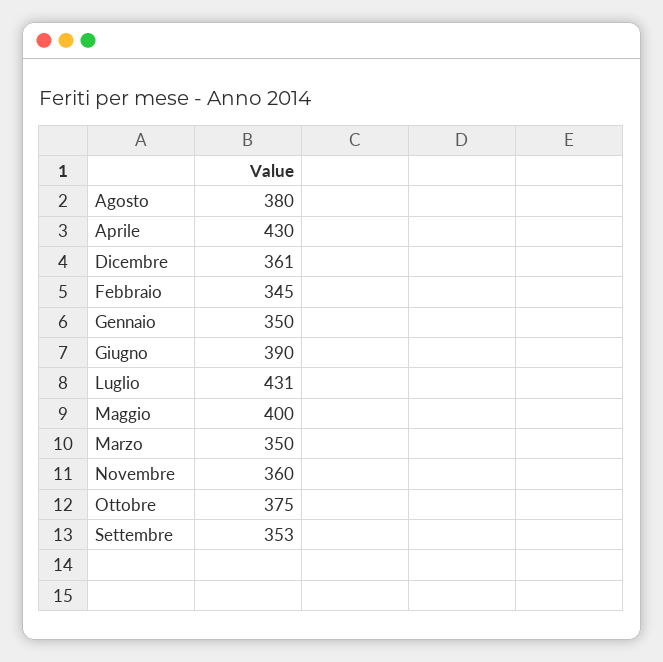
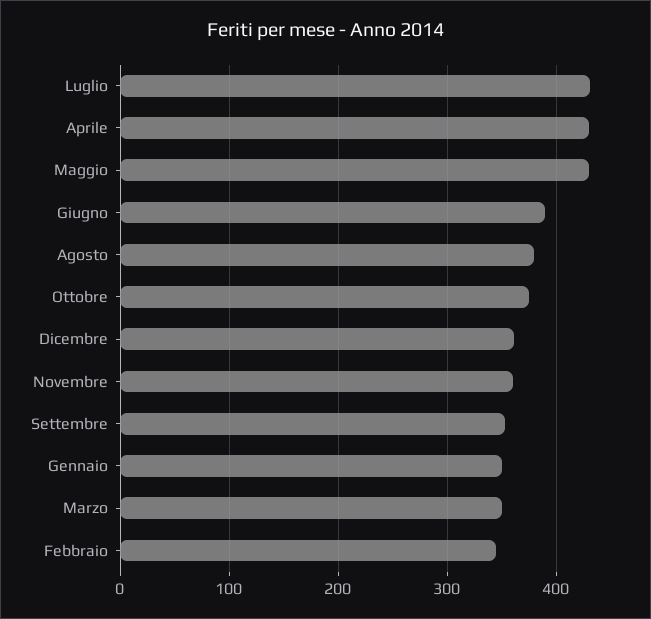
Maggio: 400 -> 430

